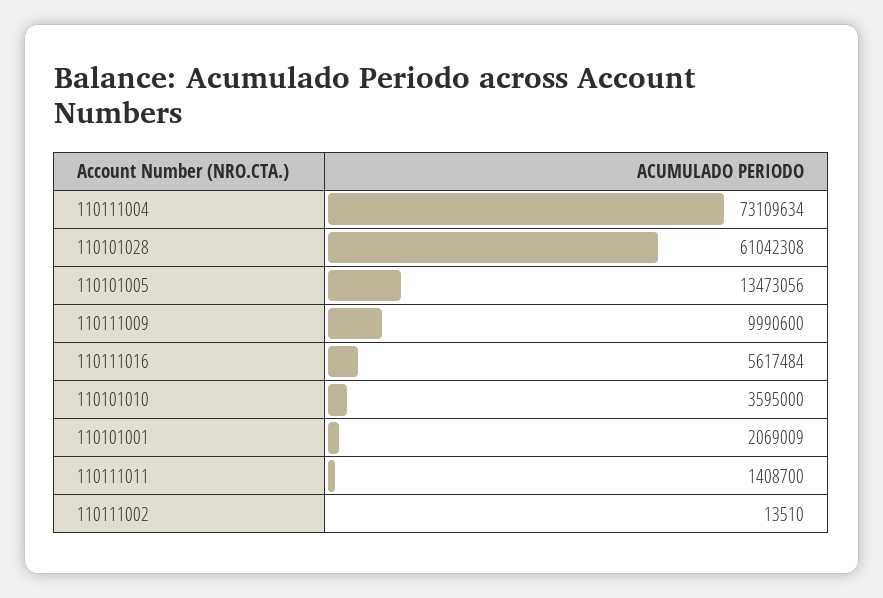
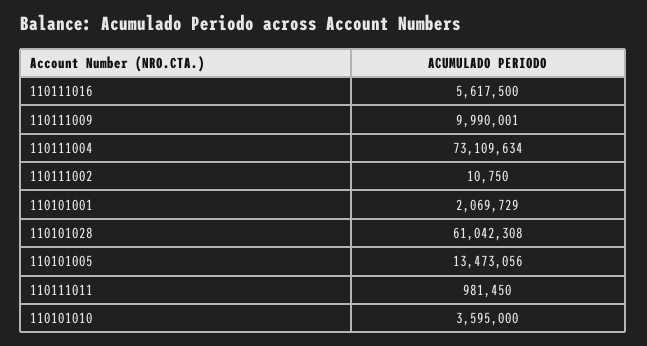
110111009: 9990600 -> 9990001
110111016: 5617484 -> 5617500
110101001: 2069009 -> 2069729
110111011: 1408700 -> 981450
110111002: 13510 -> 10750

